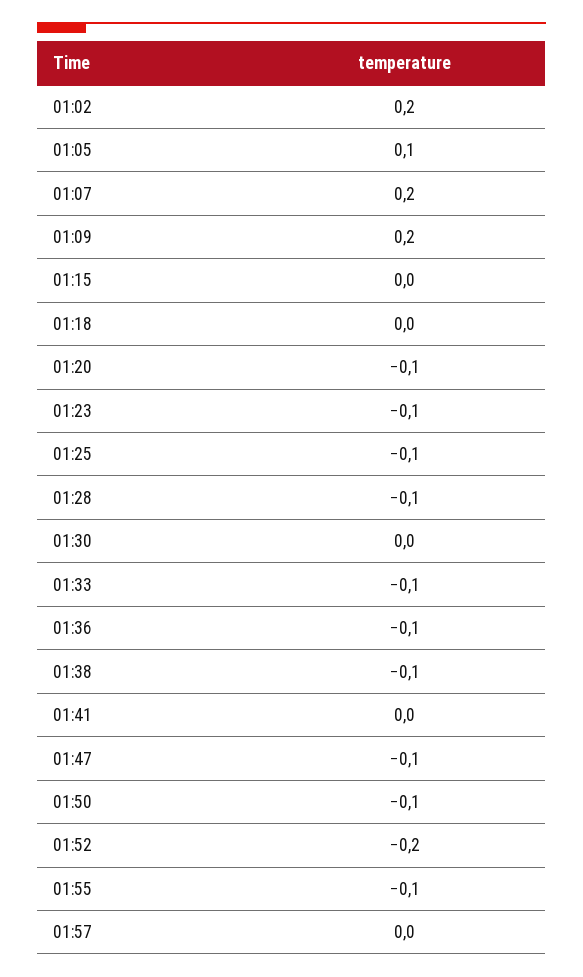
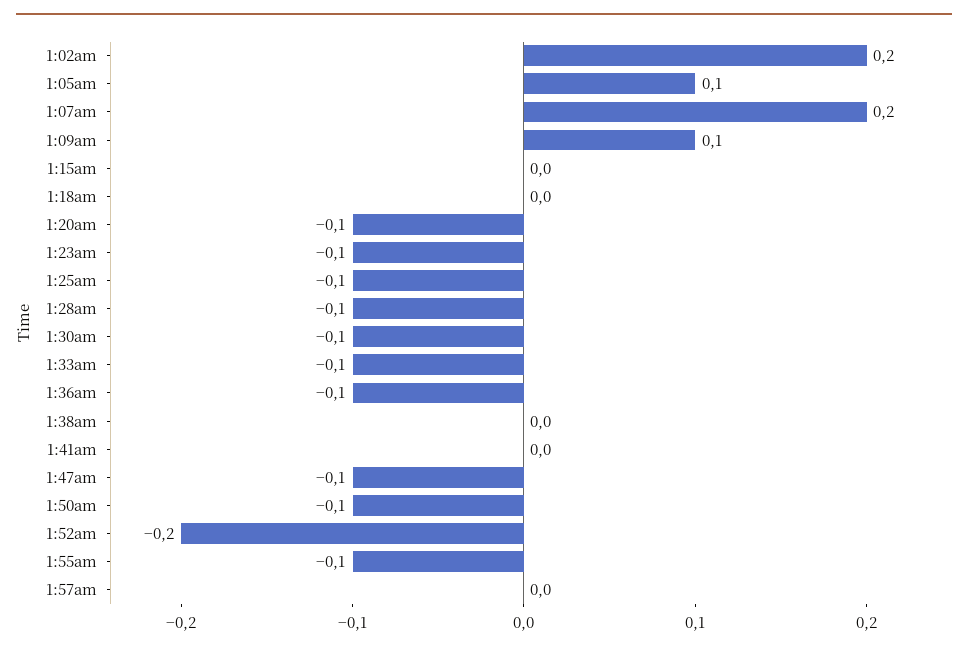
01:09: 0.2 -> 0.1
01:30: 0 -> -0.1
01:38: -0.1 -> 0

